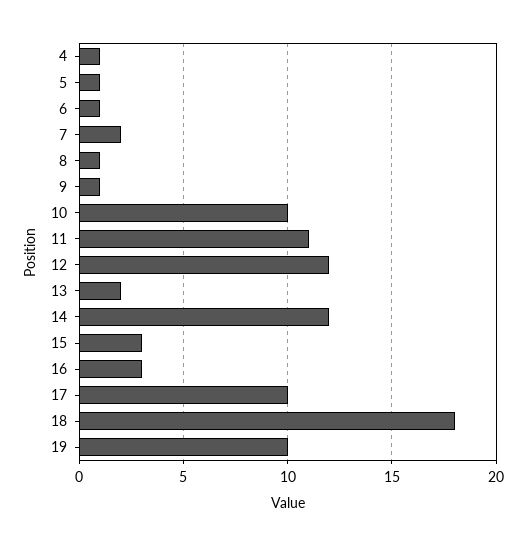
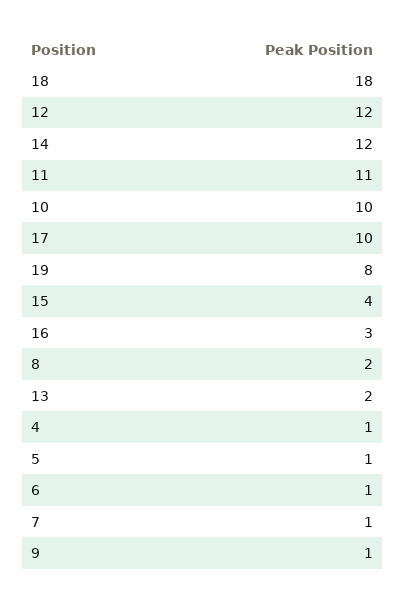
7: 2 -> 1
8: 1 -> 2
15: 3 -> 4
19: 10 -> 8

